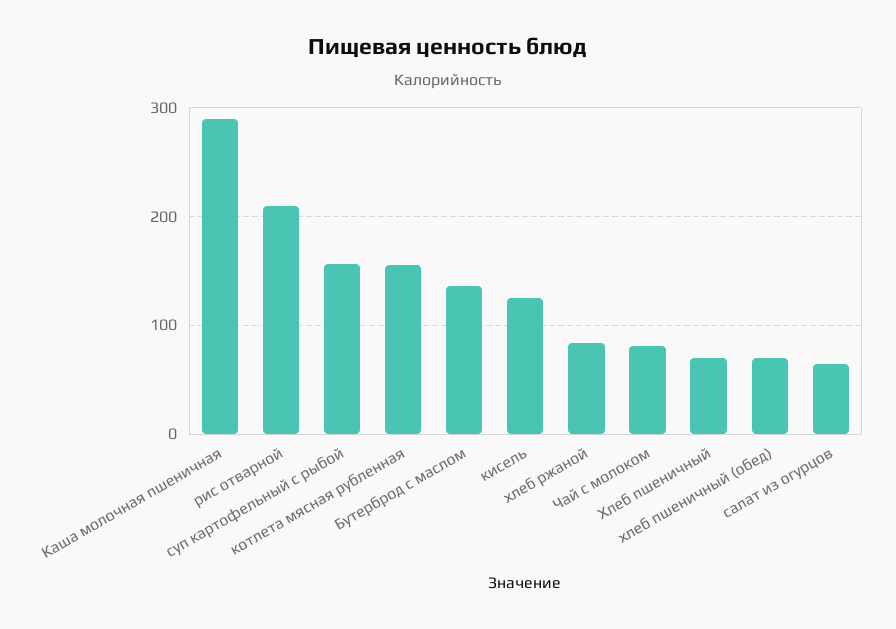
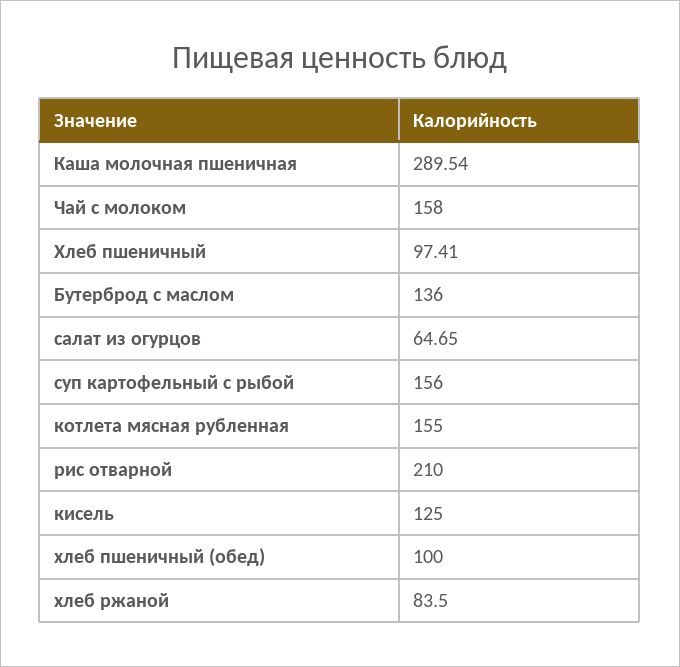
Чай с молоком: 80 -> 158
Хлеб пшеничный: 70 -> 97.41
хлеб пшеничный (обед): 70 -> 100

